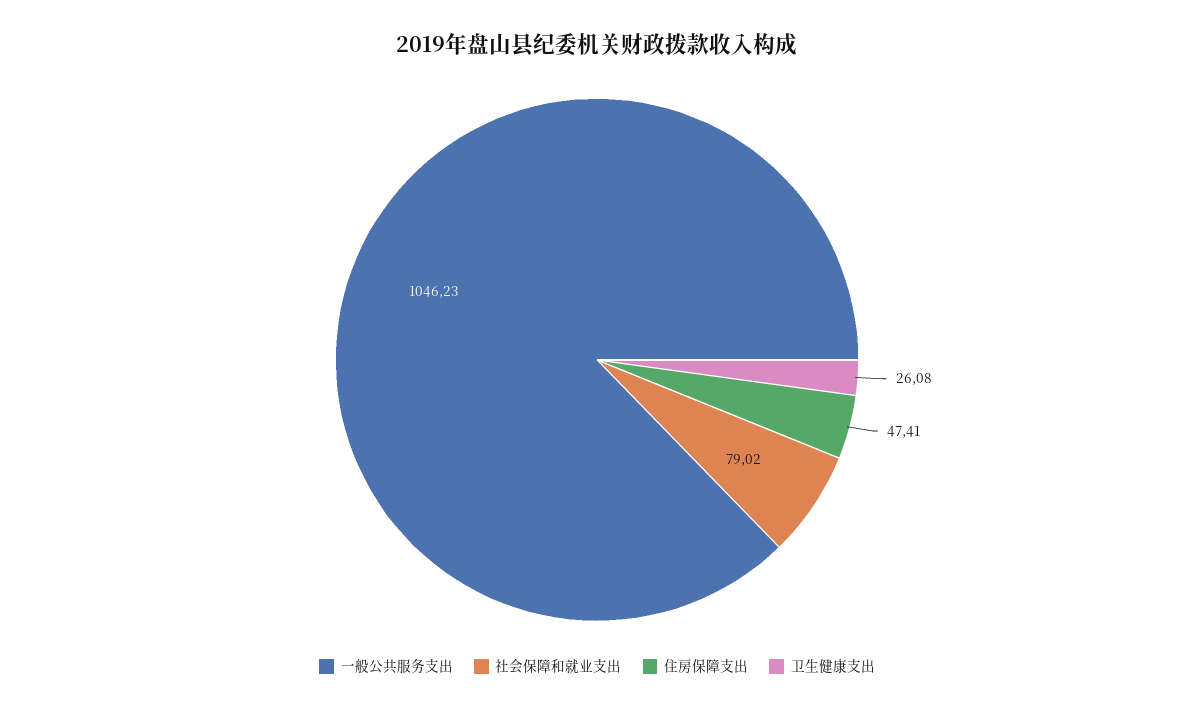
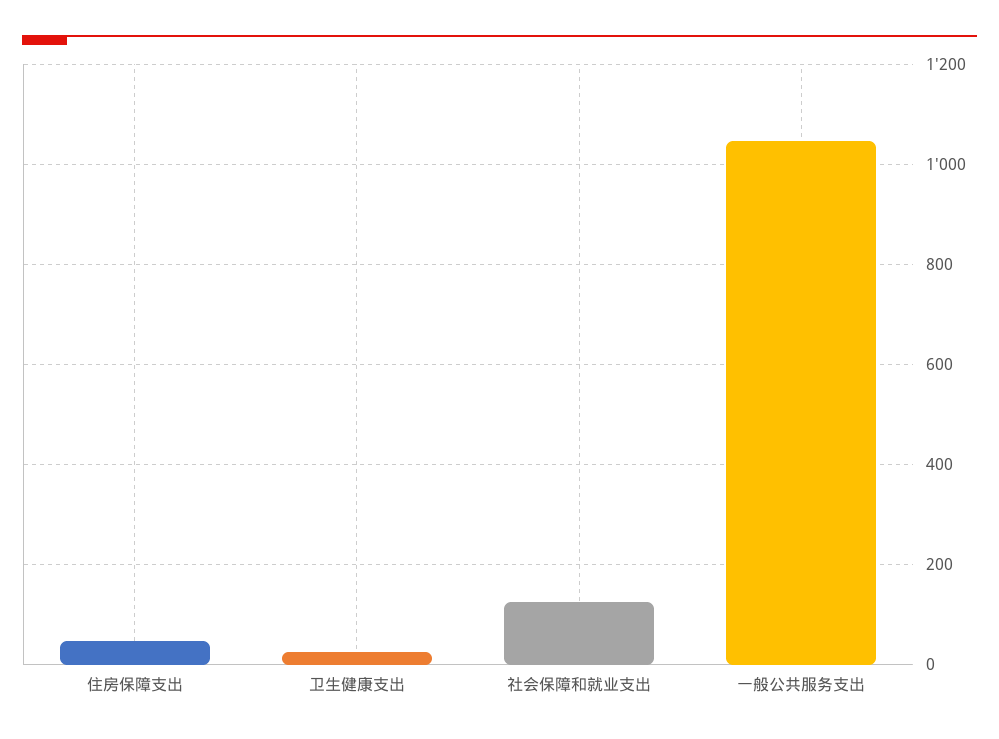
社会保障和就业支出: 79.02 -> 120

